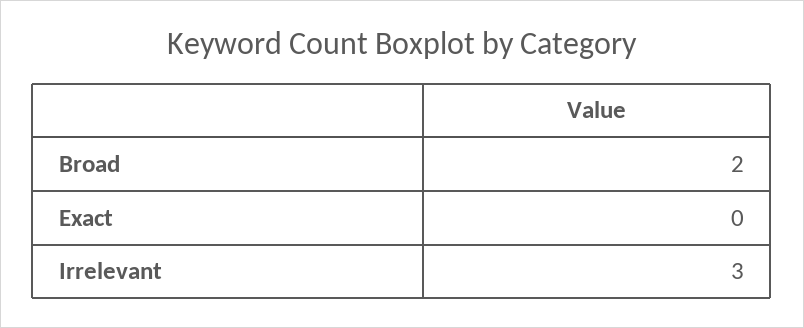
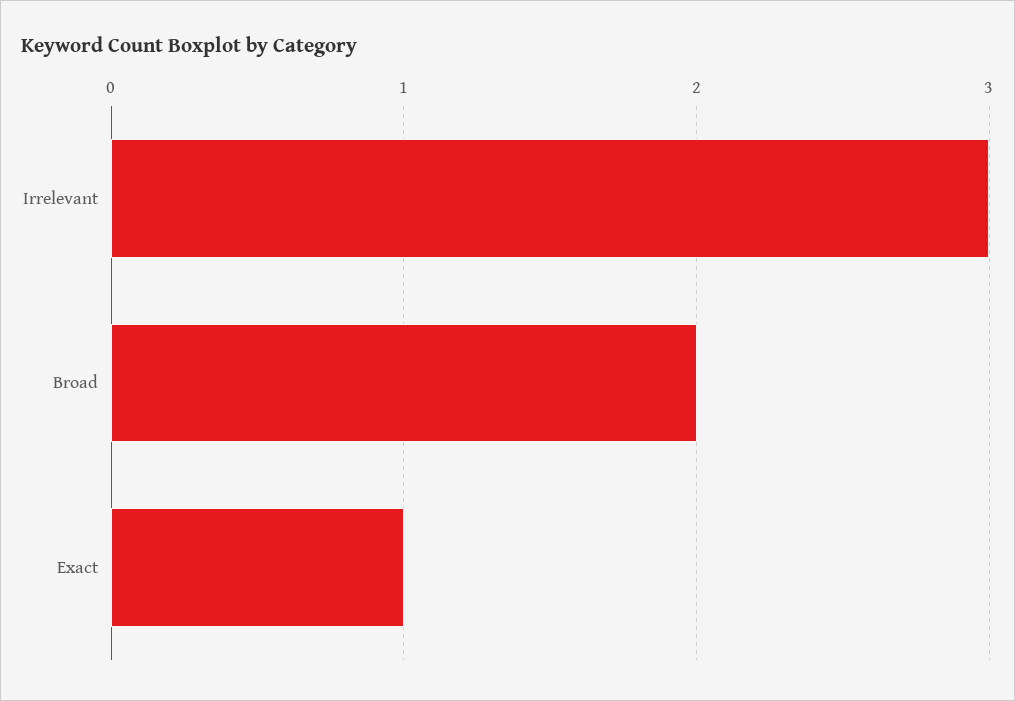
Exact: 0 -> 1

